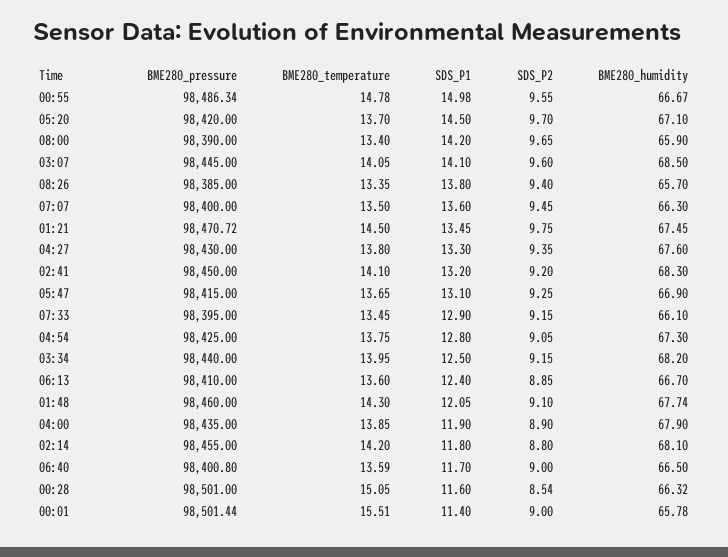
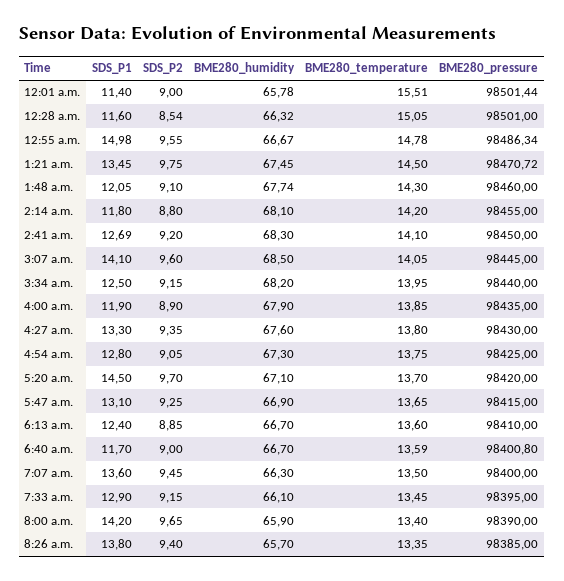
SDS_P1, 02:41: 13.2 -> 12.69
BME280_humidity, 06:40: 66.5 -> 66.7

